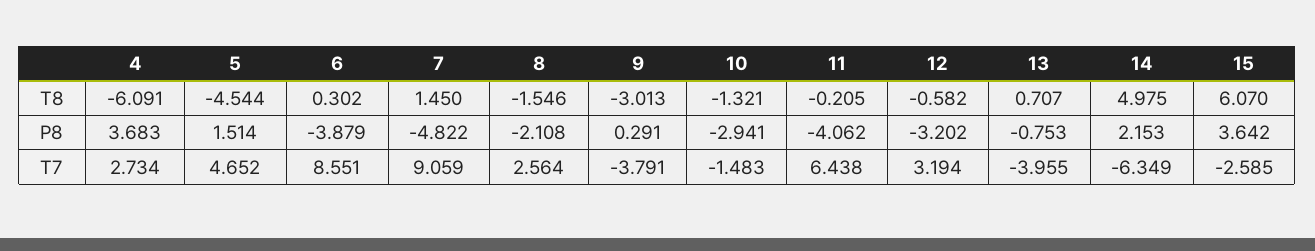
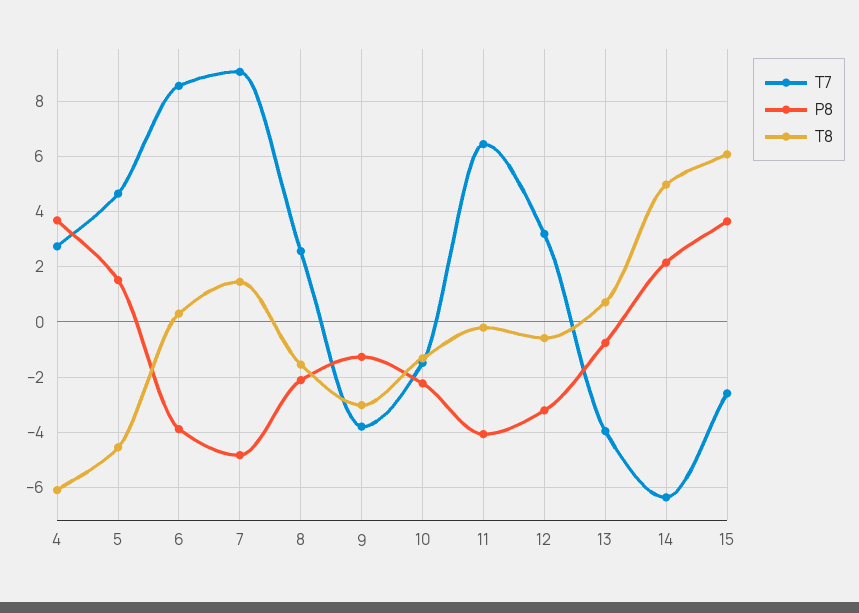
P8, 9: 0.291 -> -1.25
P8, 10: -2.941 -> -2.25

